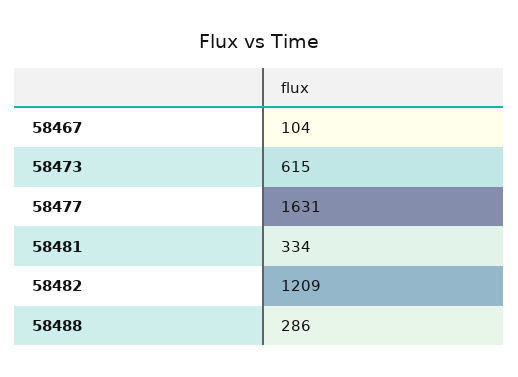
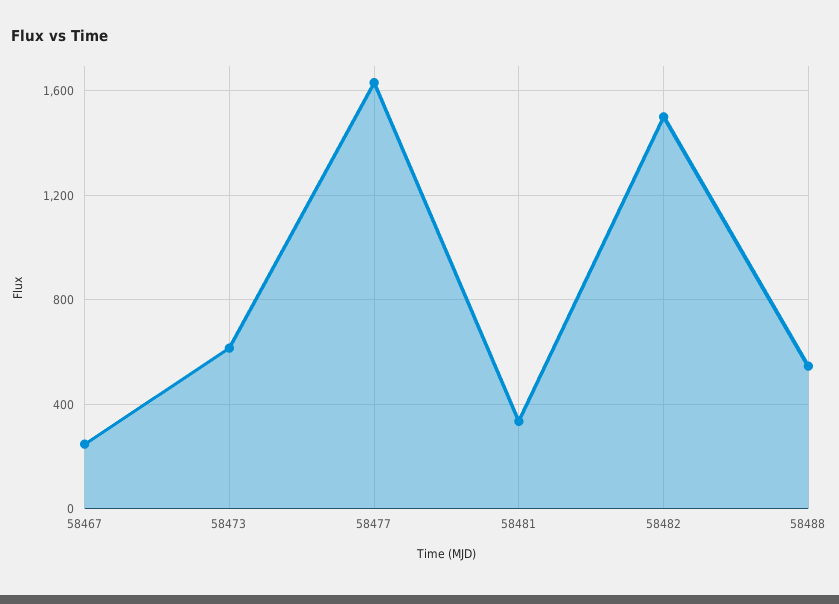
58467: 104 -> 250
58482: 1209 -> 1500
58488: 286 -> 550

